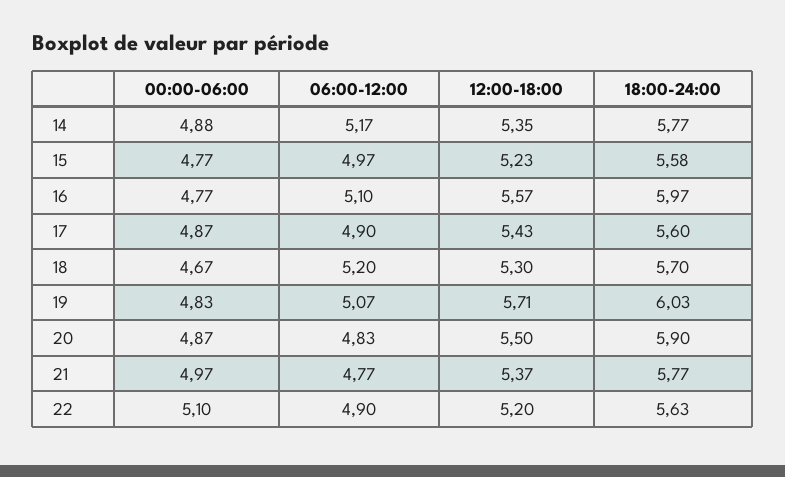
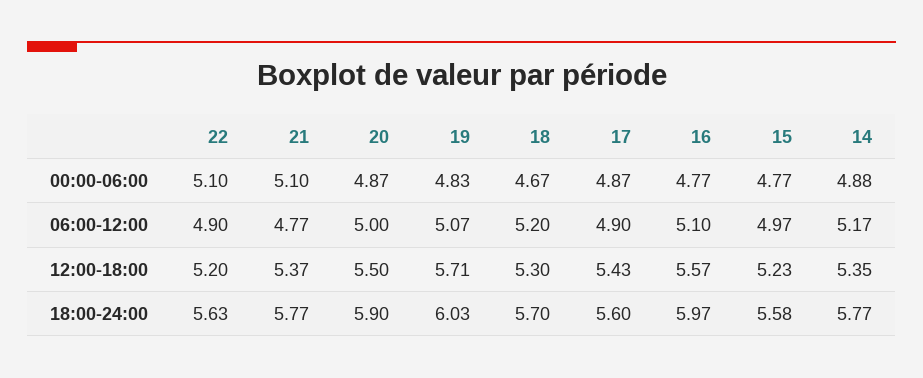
06:00-12:00, 20: 4.83 -> 5
00:00-06:00, 21: 4.97 -> 5.1

